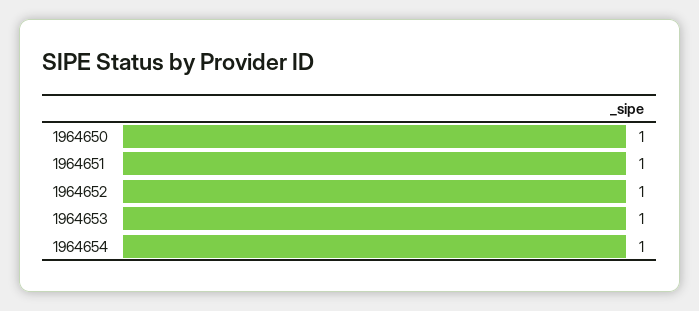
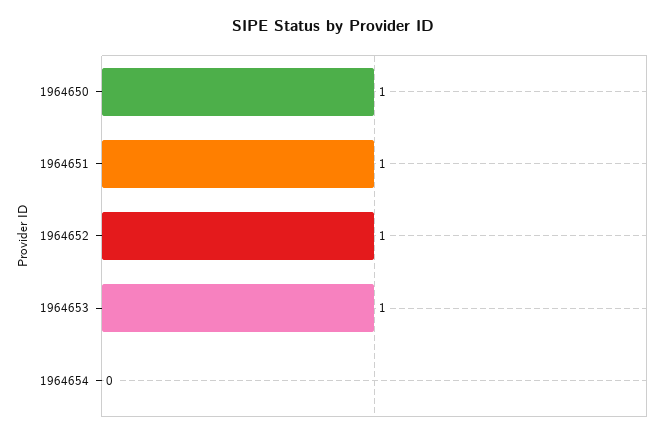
1964654: 1 -> 0

